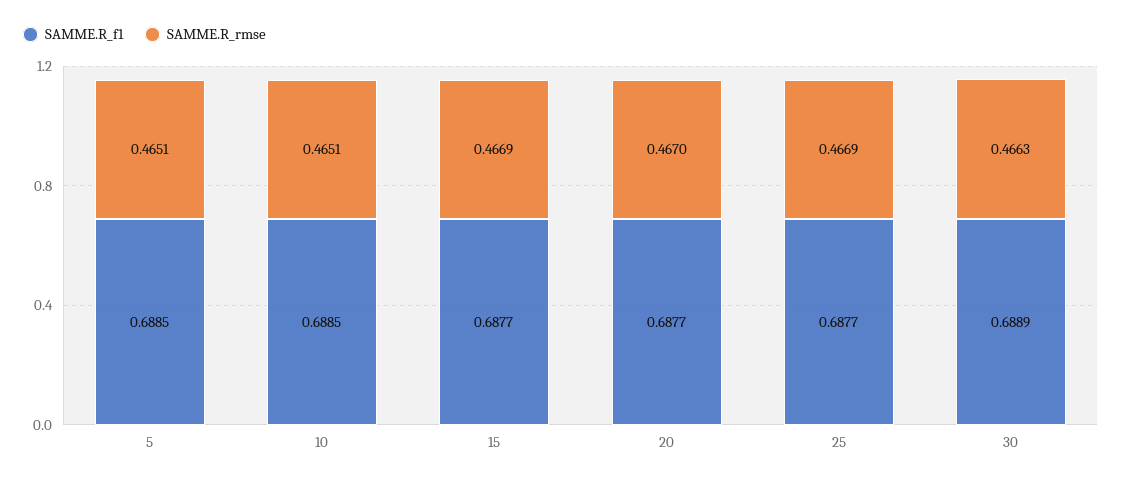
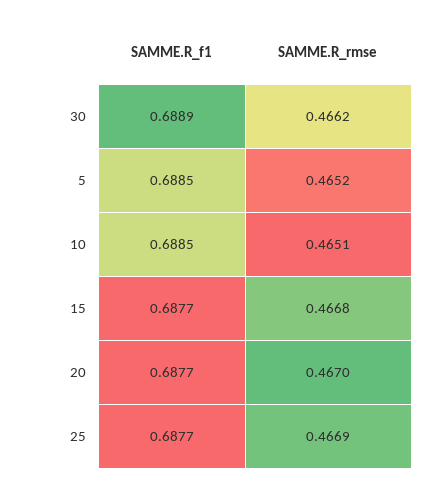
SAMME.R_rmse, 5: 0.4651 -> 0.4652
SAMME.R_rmse, 15: 0.4669 -> 0.4668
SAMME.R_rmse, 30: 0.4663 -> 0.4662

